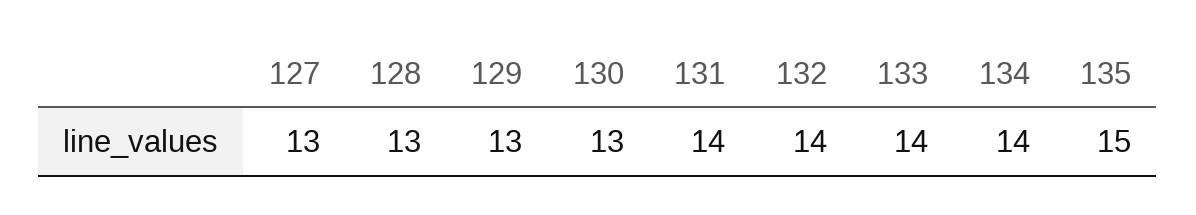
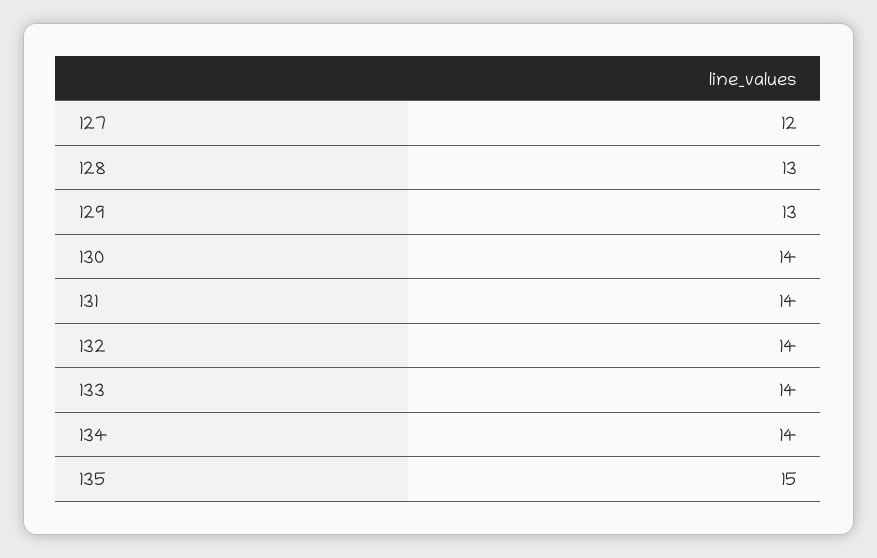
127: 13 -> 12
130: 13 -> 14

